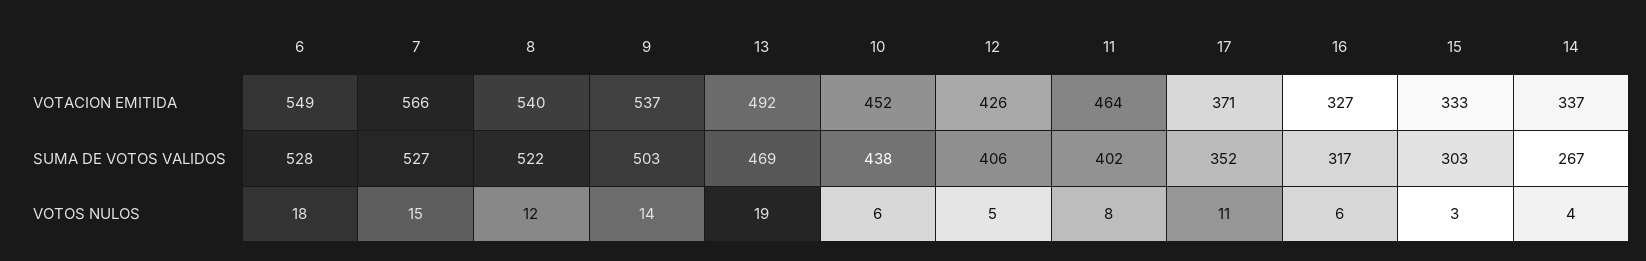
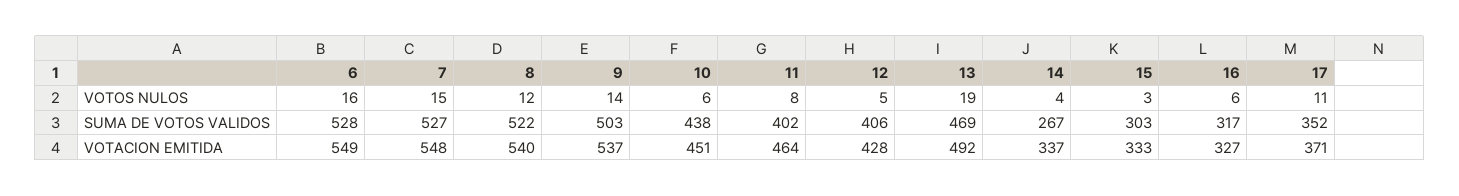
7, VOTACION EMITIDA: 566 -> 548
10, VOTACION EMITIDA: 452 -> 451
12, VOTACION EMITIDA: 426 -> 428
6, VOTOS NULOS: 18 -> 16

